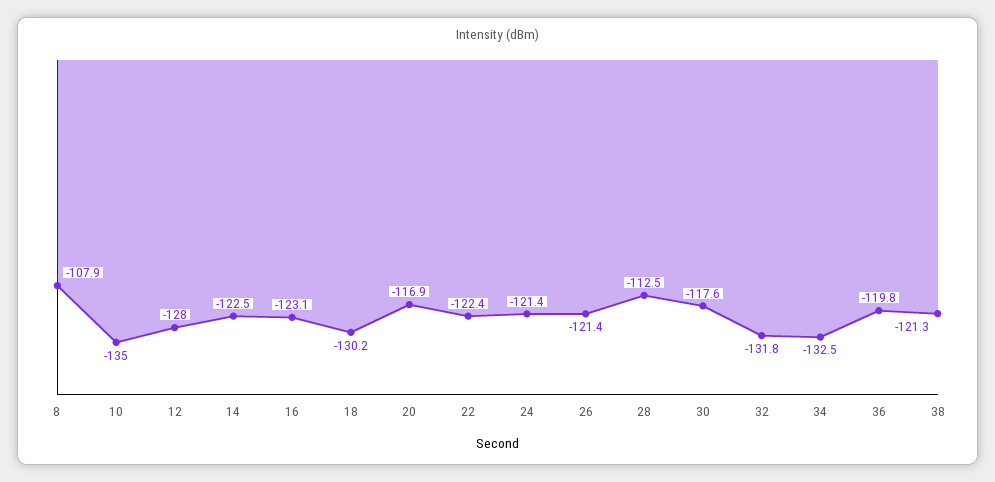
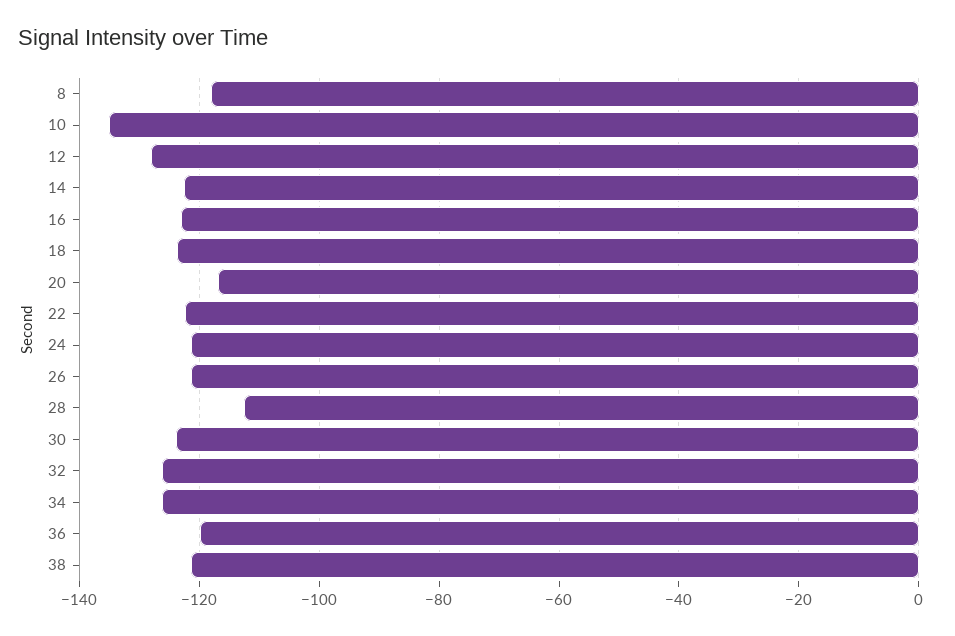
8: -107.9 -> -118
18: -130.2 -> -124
30: -117.6 -> -124
32: -131.8 -> -126
34: -132.5 -> -126

